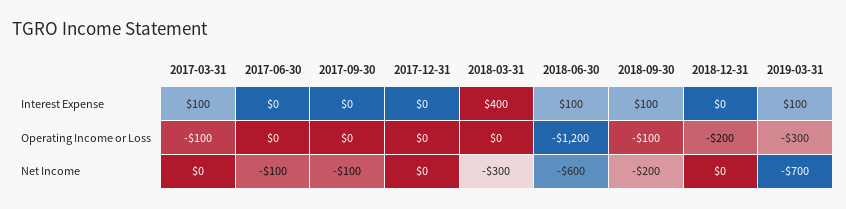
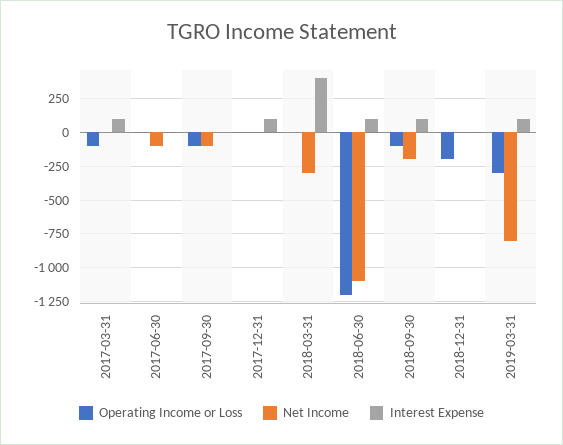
Interest Expense, 2017-12-31: 0 -> 100
Operating Income or Loss, 2017-09-30: 0 -> -100
Net Income, 2018-06-30: -600 -> -1100
Net Income, 2019-03-31: -700 -> -800

